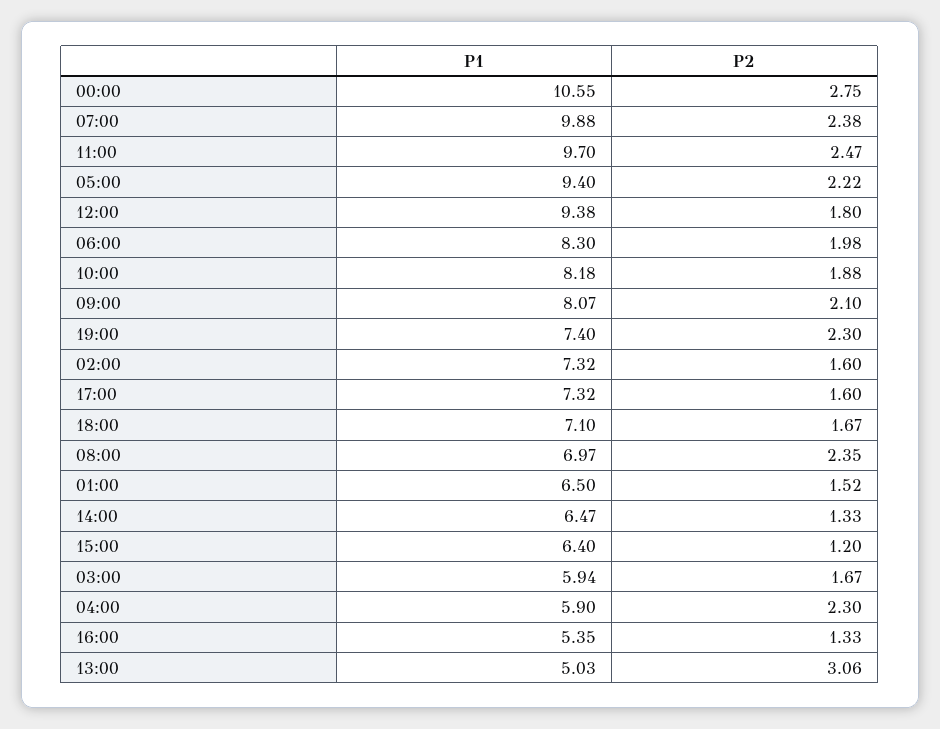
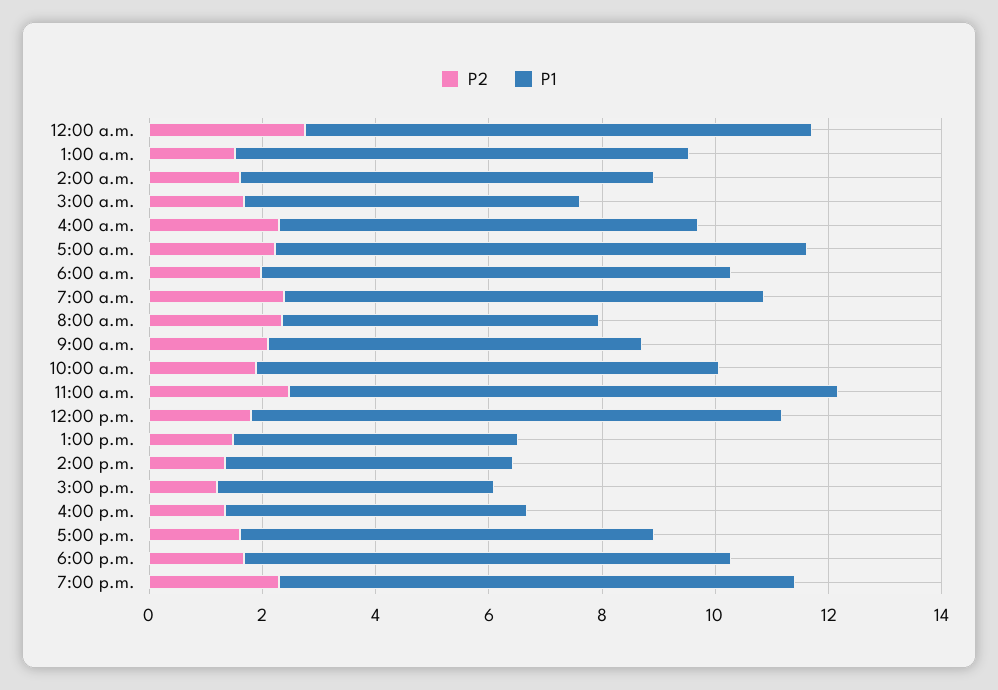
P1, 00:00: 10.55 -> 9
P1, 07:00: 9.88 -> 8.5
P1, 09:00: 8.07 -> 6.5
P1, 19:00: 7.4 -> 9
P1, 18:00: 7.1 -> 8.5
P1, 08:00: 6.97 -> 5.5
P1, 01:00: 6.5 -> 8
P1, 14:00: 6.47 -> 5
P1, 15:00: 6.4 -> 5
P1, 04:00: 5.9 -> 7.5
P2, 13:00: 3.06 -> 1.5

